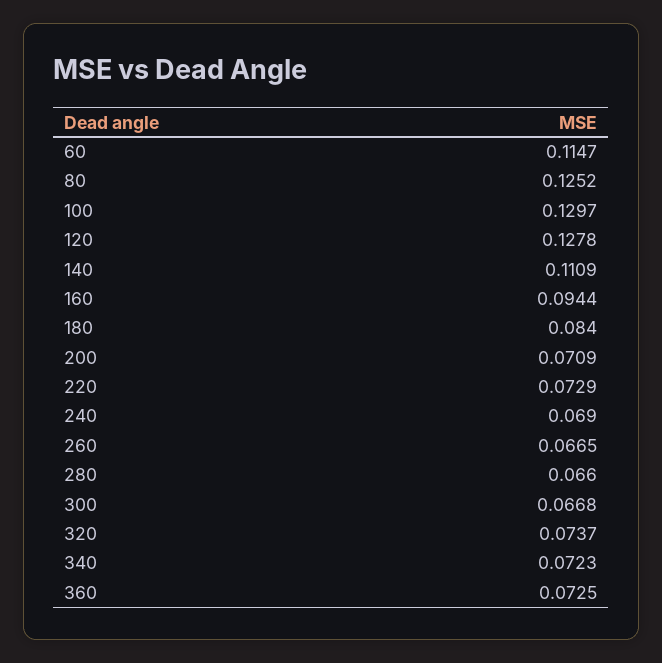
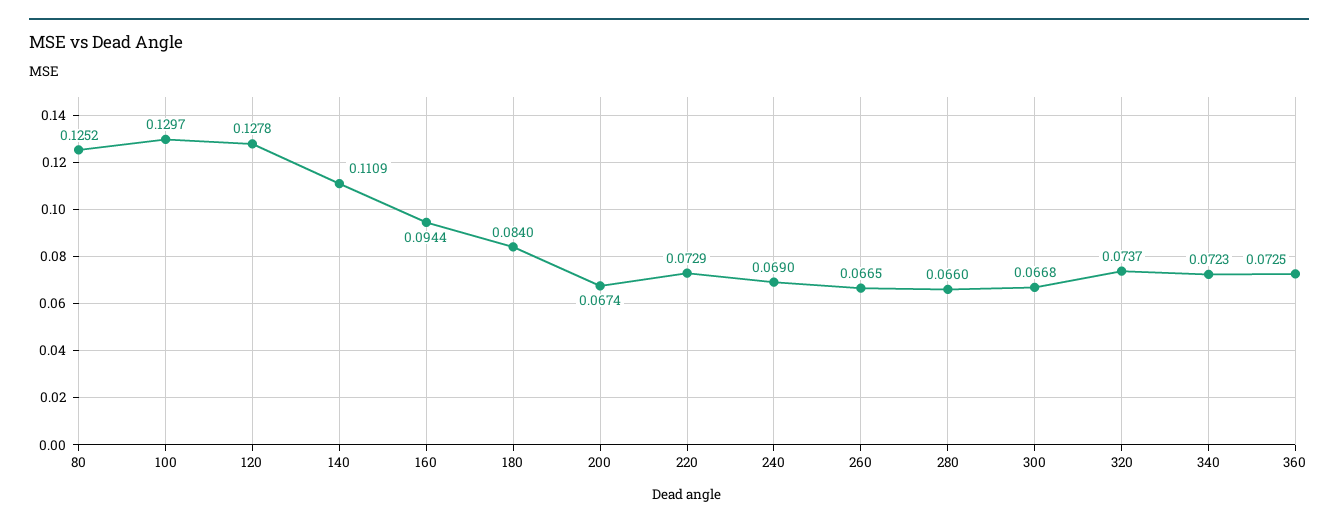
60: 0.1147 -> none
200: 0.0709 -> 0.0674

